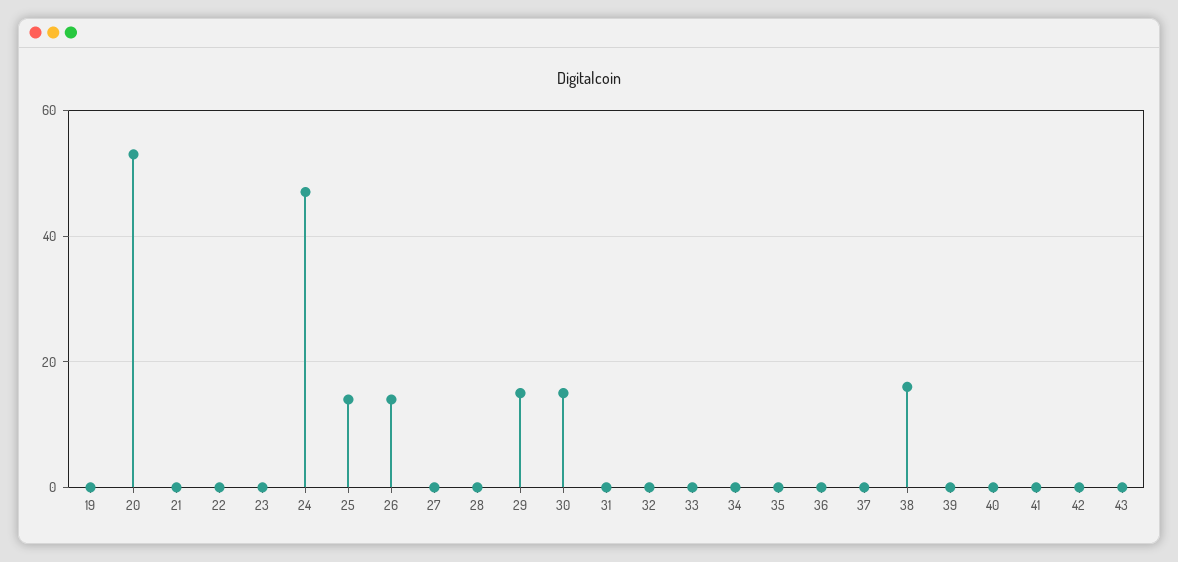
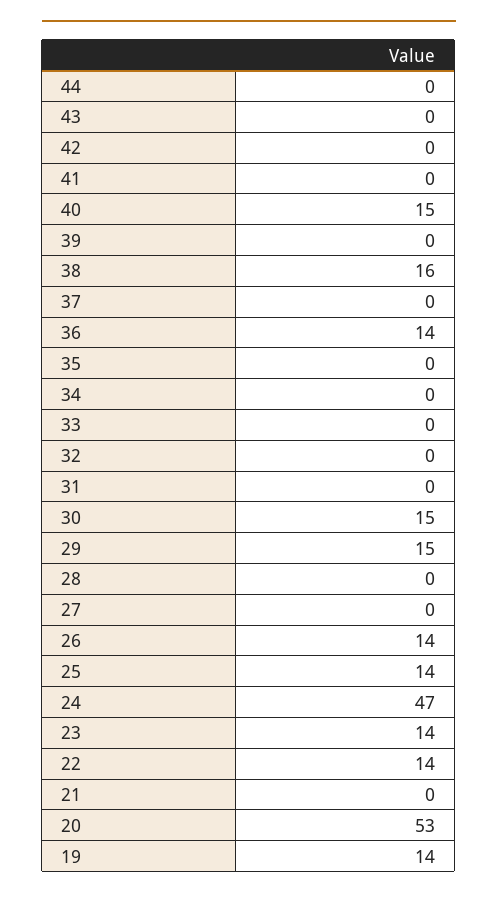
19: 0 -> 14
22: 0 -> 14
23: 0 -> 14
36: 0 -> 14
40: 0 -> 15
44: none -> 0

